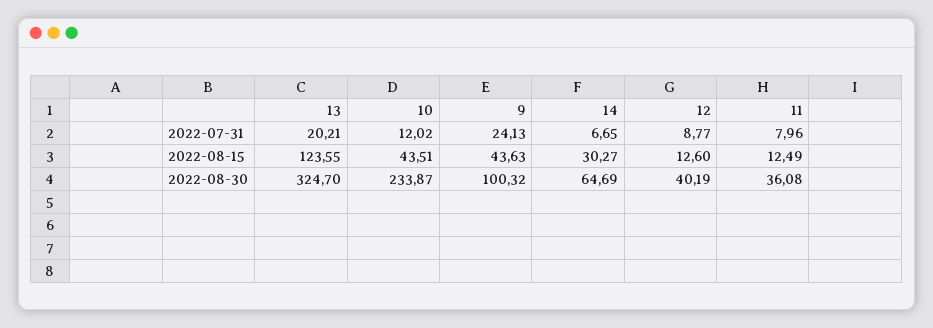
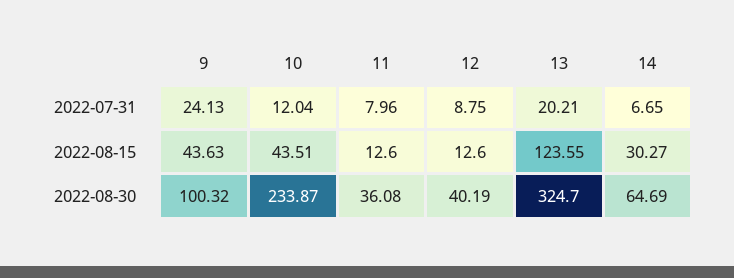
10, 2022-07-31: 12.02 -> 12.04
12, 2022-07-31: 8.77 -> 8.75
11, 2022-08-15: 12.49 -> 12.6

